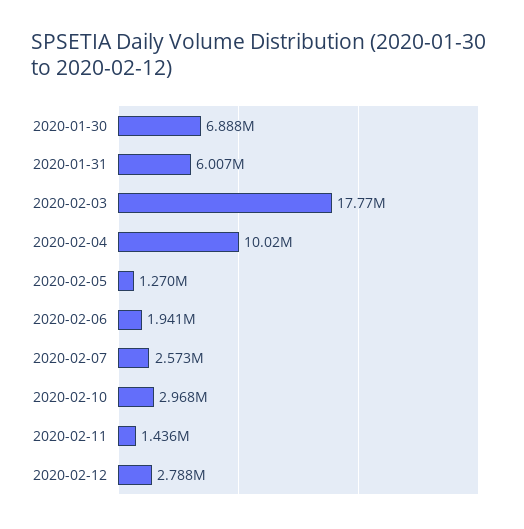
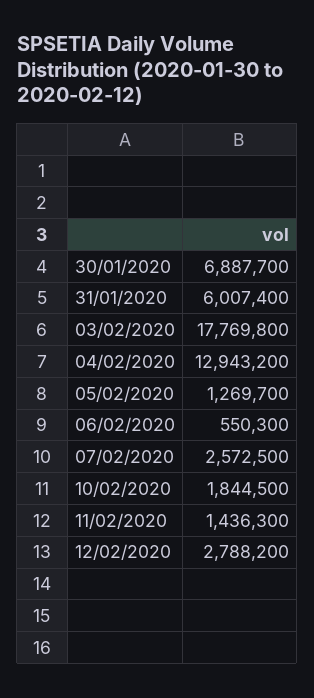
2020-02-04: 10020000 -> 12943200
2020-02-06: 1941000 -> 550300
2020-02-10: 2968000 -> 1844500

